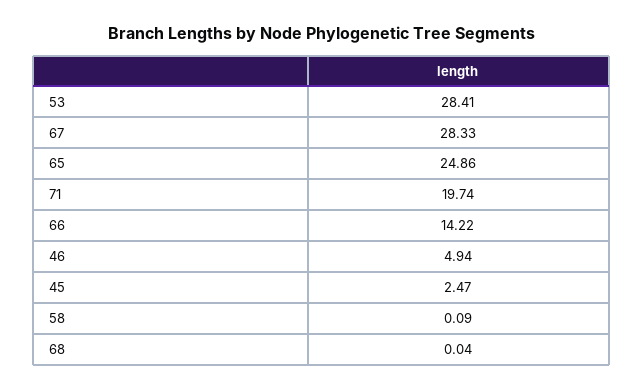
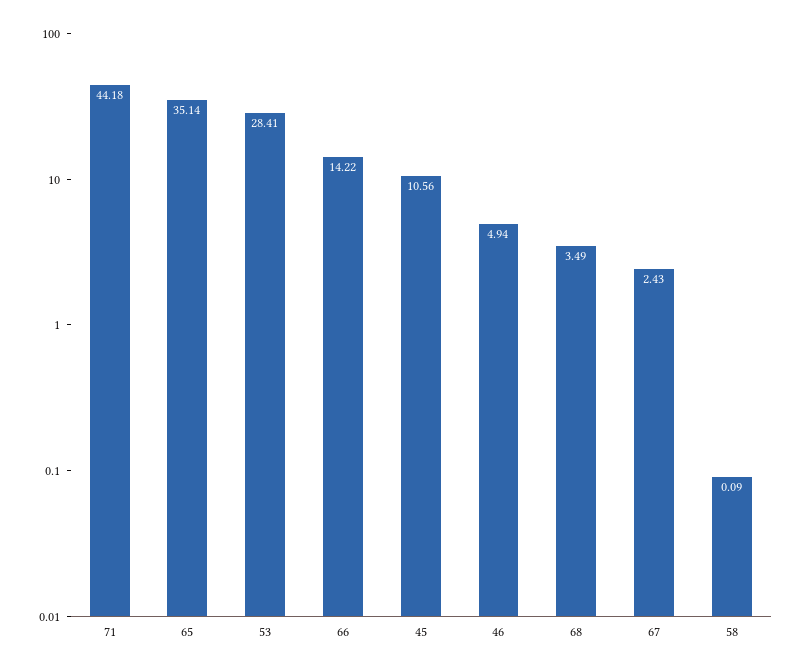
67: 28.33 -> 2.43
65: 24.86 -> 35.14
71: 19.74 -> 44.18
45: 2.47 -> 10.56
68: 0.04 -> 3.49

